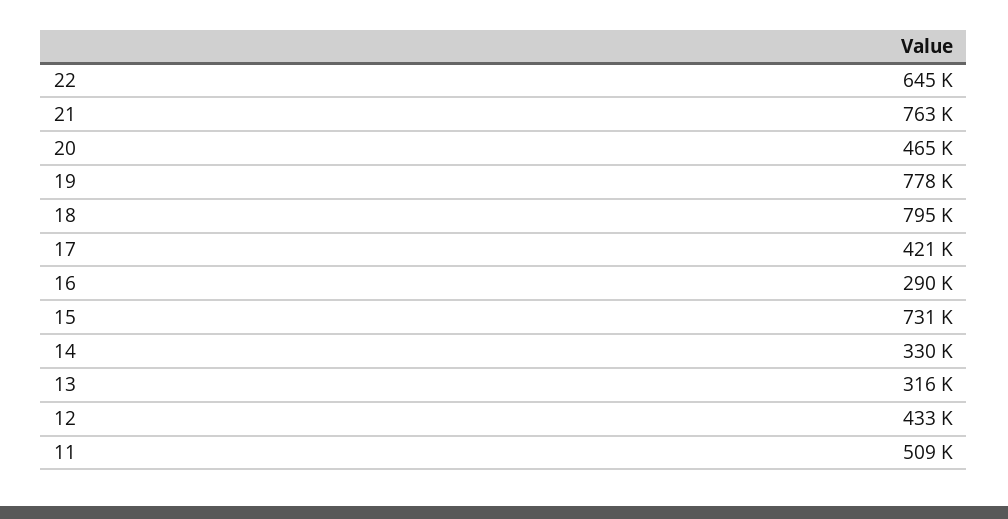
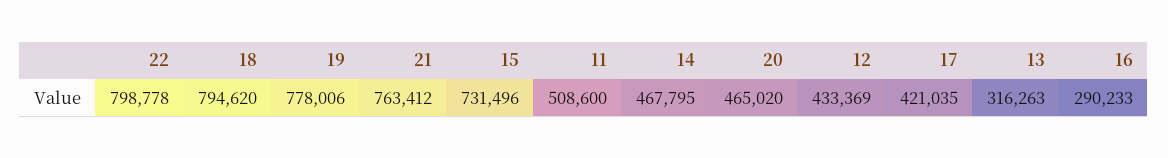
22: 645000 -> 798778
14: 330000 -> 467795

